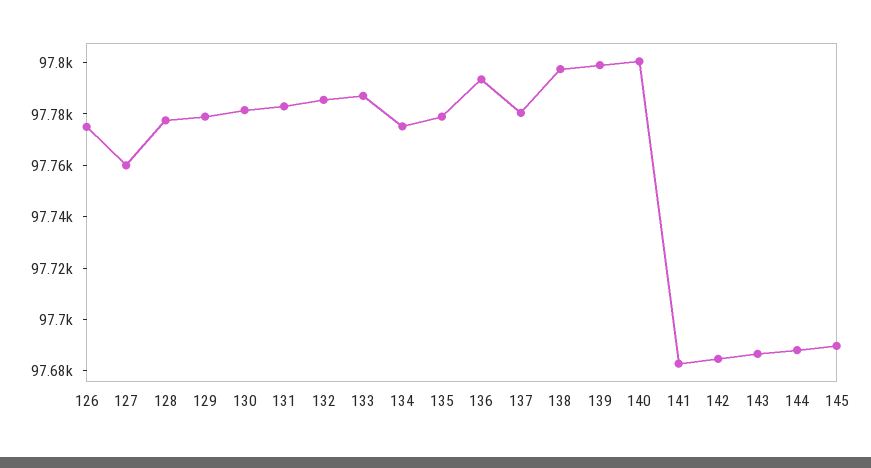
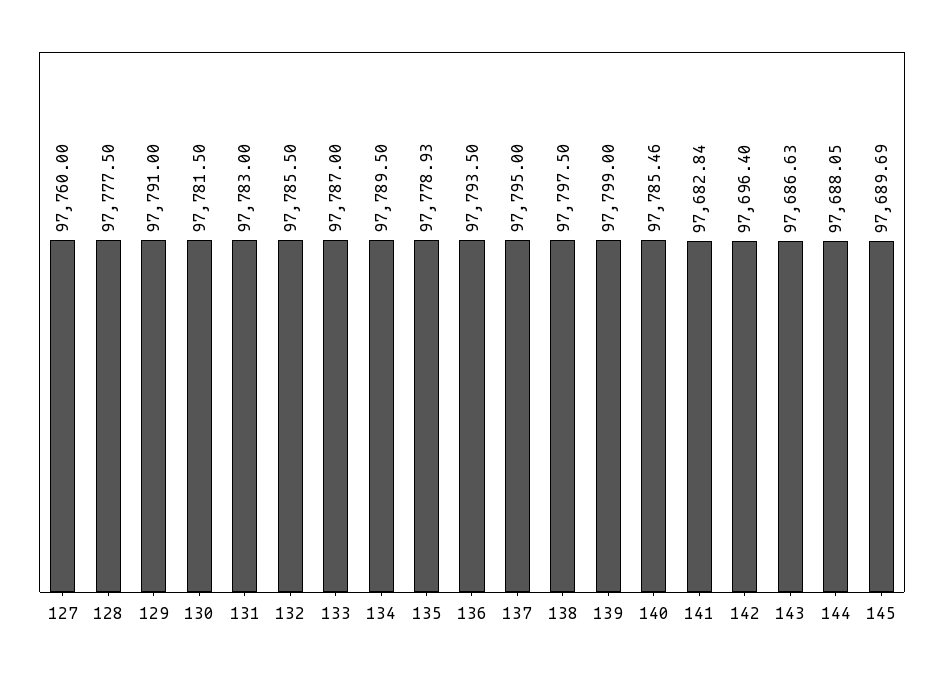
126: 97775 -> none
129: 97780 -> 97791
134: 97775 -> 97789.5
137: 97780 -> 97795
140: 97800 -> 97785.46
142: 97685 -> 97696.4

